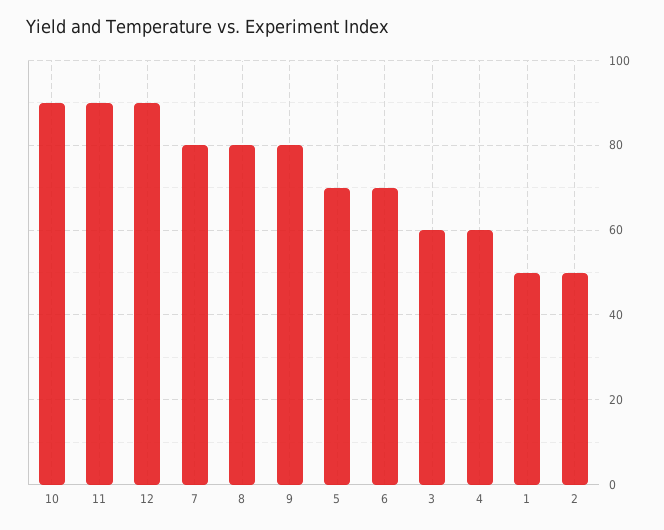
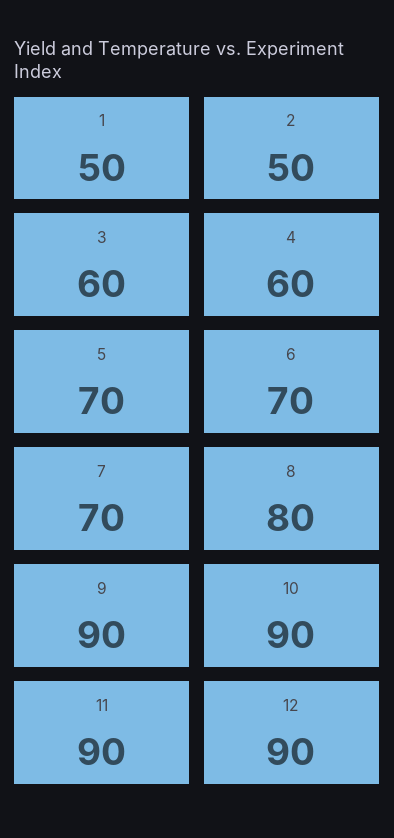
7: 80 -> 70
9: 80 -> 90

